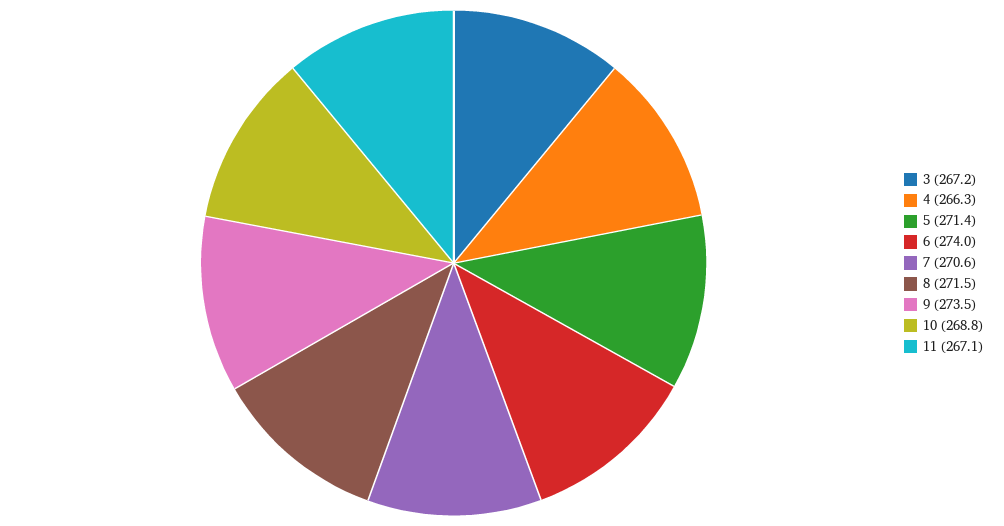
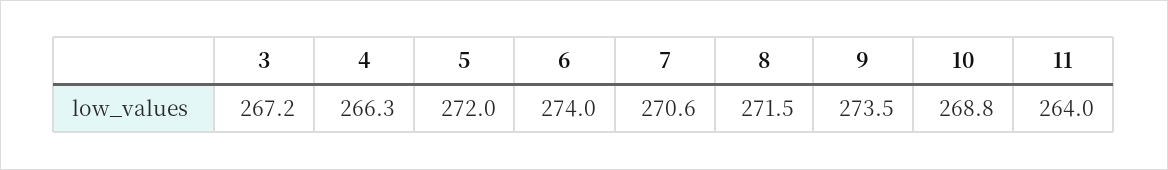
5: 271.4 -> 272
11: 267.1 -> 264

